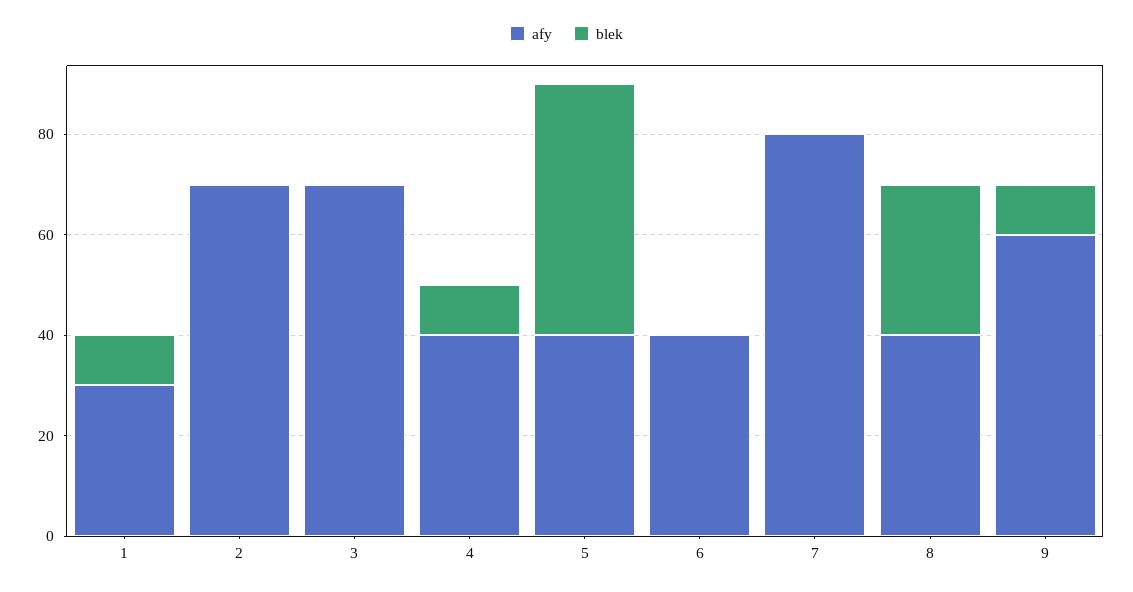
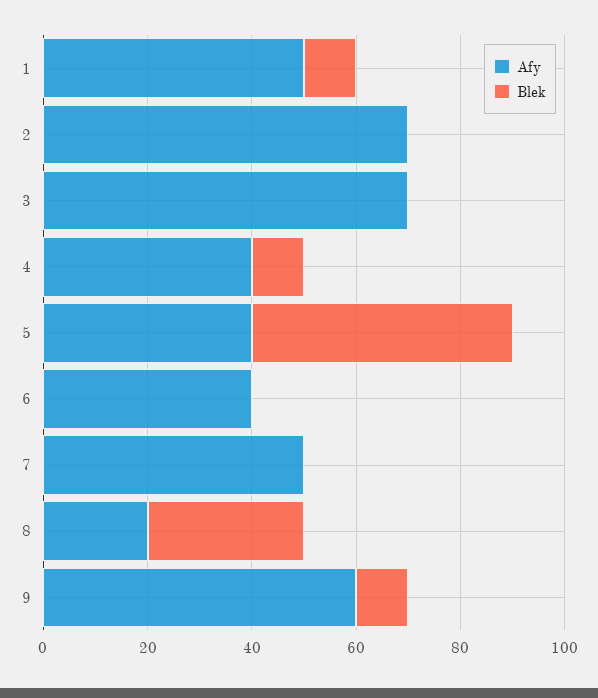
afy, 1: 30 -> 50
afy, 7: 80 -> 50
afy, 8: 40 -> 20

